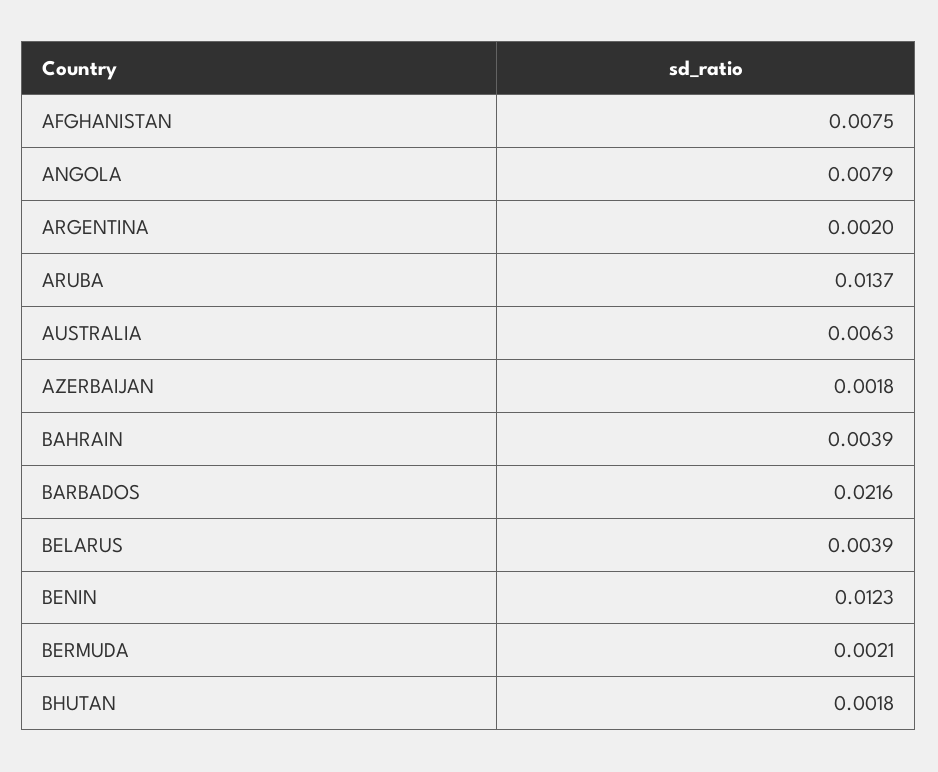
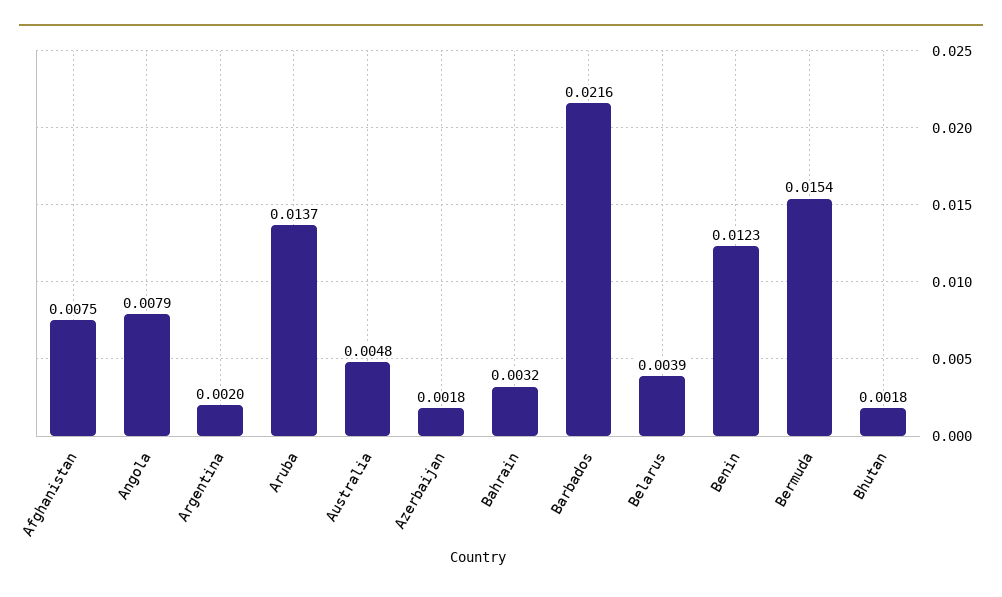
AUSTRALIA: 0.0063 -> 0.0048
BAHRAIN: 0.0039 -> 0.0032
BERMUDA: 0.0021 -> 0.0154

